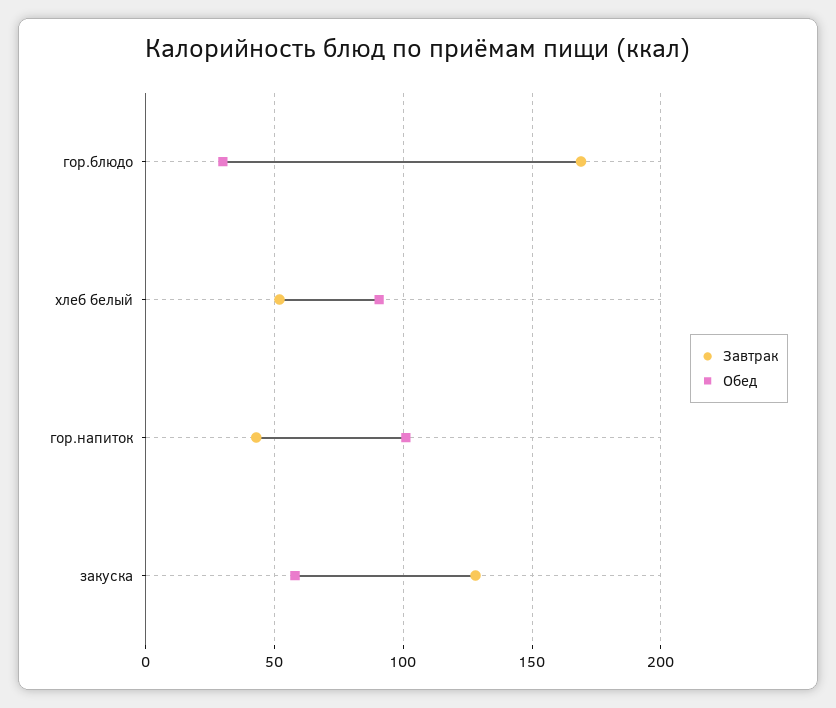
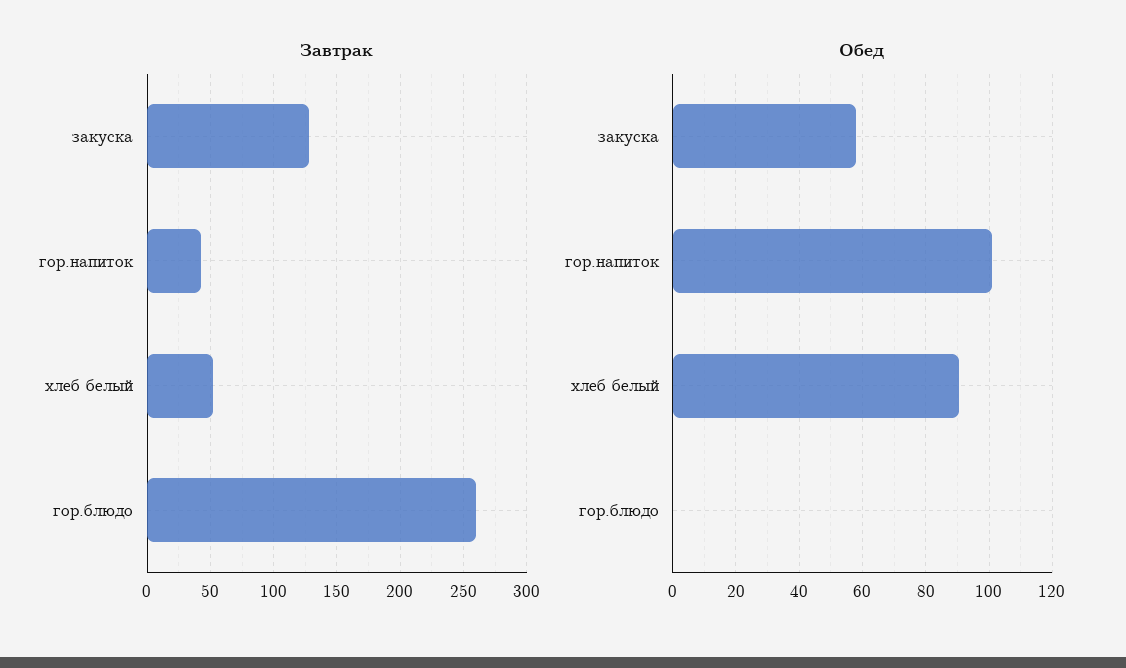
Завтрак, гор.блюдо: 170 -> 260
Обед, гор.блюдо: 30 -> 0

